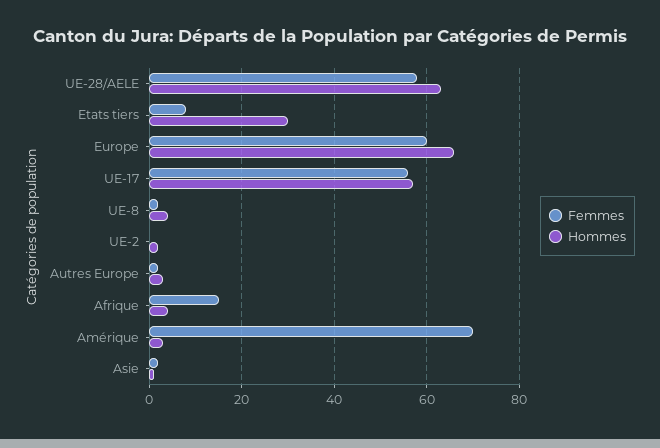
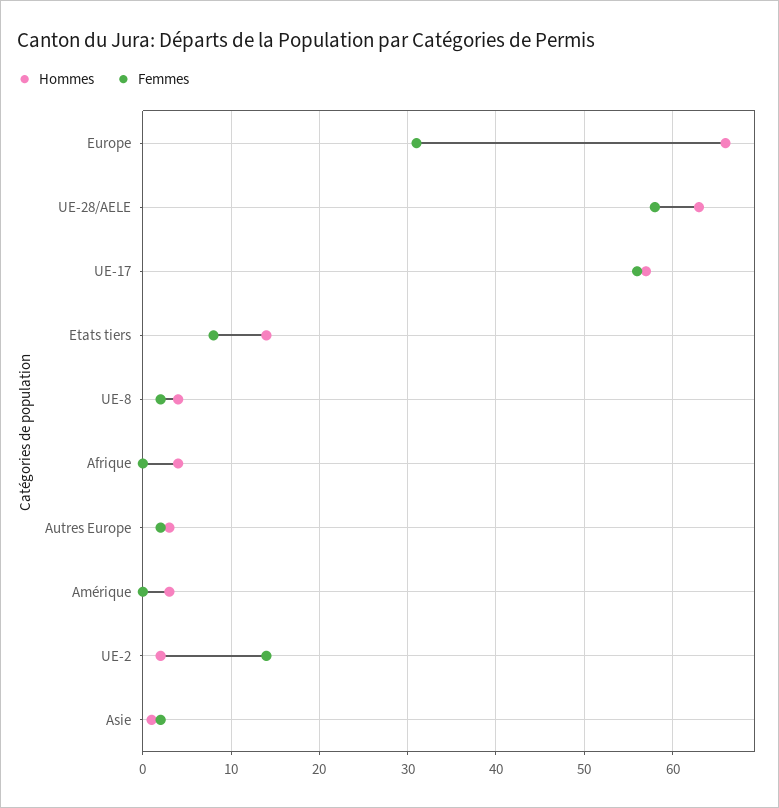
Hommes, Etats tiers: 30 -> 14
Femmes, Europe: 60 -> 31
Femmes, UE-2: 0 -> 14
Femmes, Afrique: 15 -> 0
Femmes, Amérique: 70 -> 0

